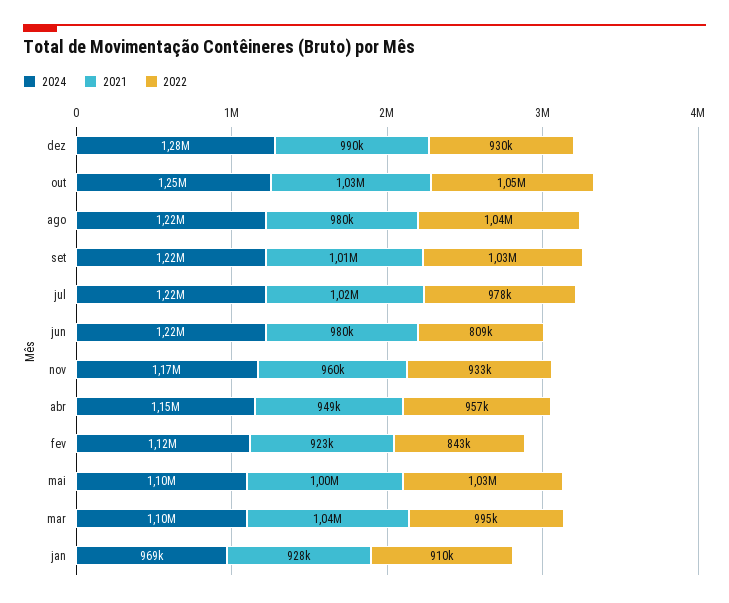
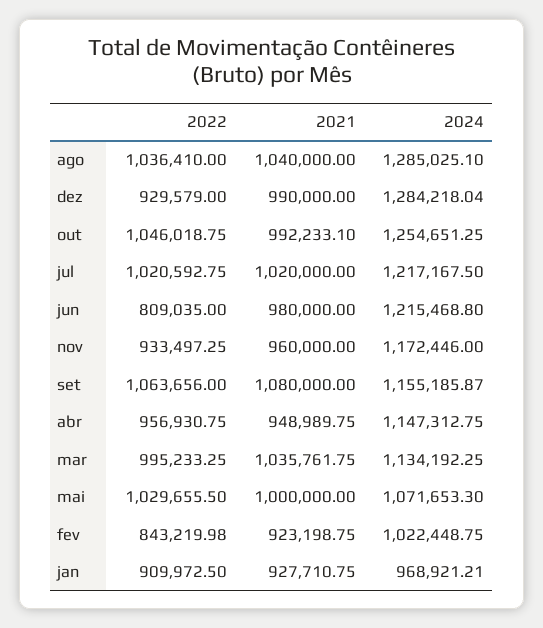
2021, out: 1030000 -> 992233.1
2024, ago: 1220000 -> 1285025.1
2021, ago: 980000 -> 1040000
2024, set: 1220000 -> 1155185.87
2021, set: 1010000 -> 1080000
2022, set: 1030000 -> 1063656
2022, jul: 978000 -> 1020592.75
2024, fev: 1120000 -> 1022448.75
2024, mai: 1100000 -> 1071653.3
2024, mar: 1100000 -> 1134192.25

